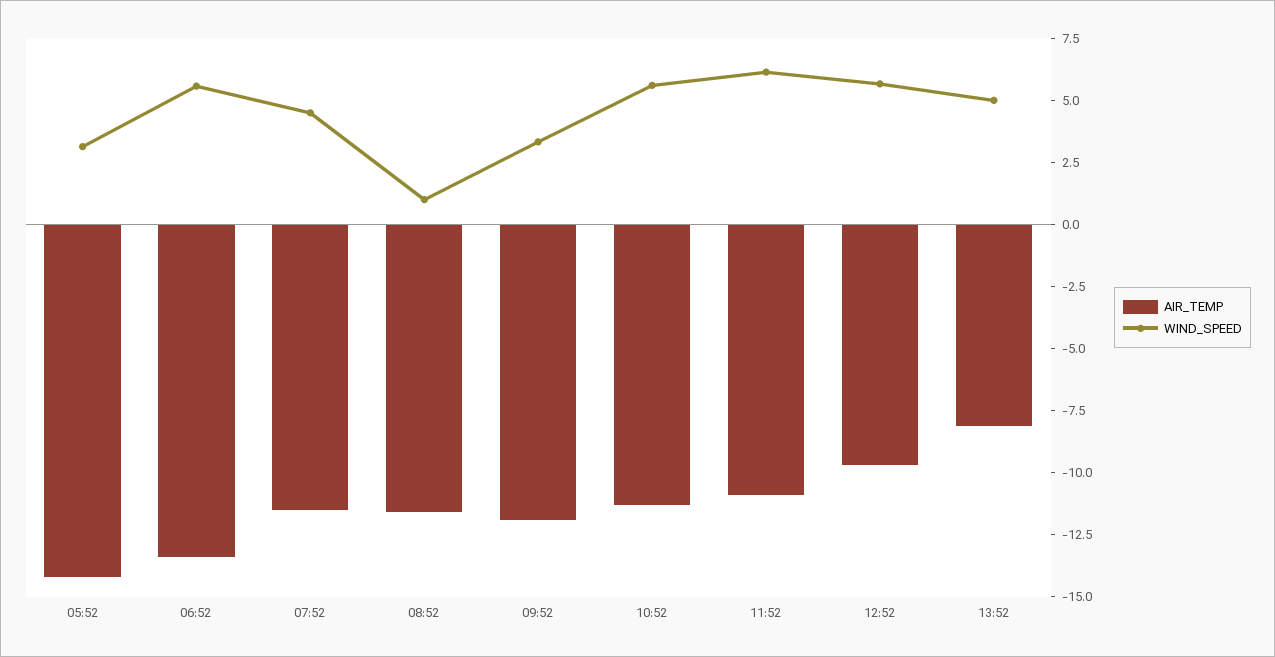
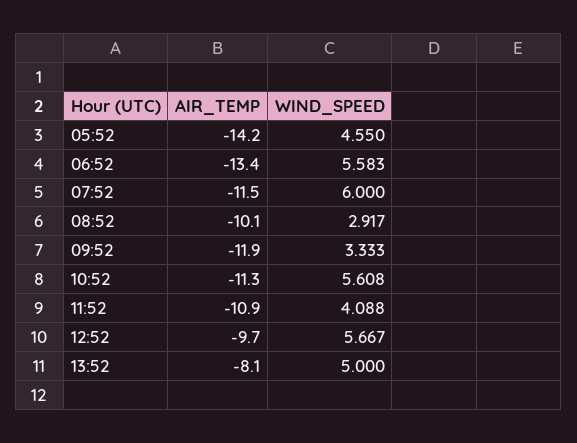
WIND_SPEED, 05:52: 3 -> 4.55
WIND_SPEED, 07:52: 4.5 -> 6
AIR_TEMP, 08:52: -11.5 -> -10.1
WIND_SPEED, 08:52: 1 -> 2.917
WIND_SPEED, 11:52: 6 -> 4.088

